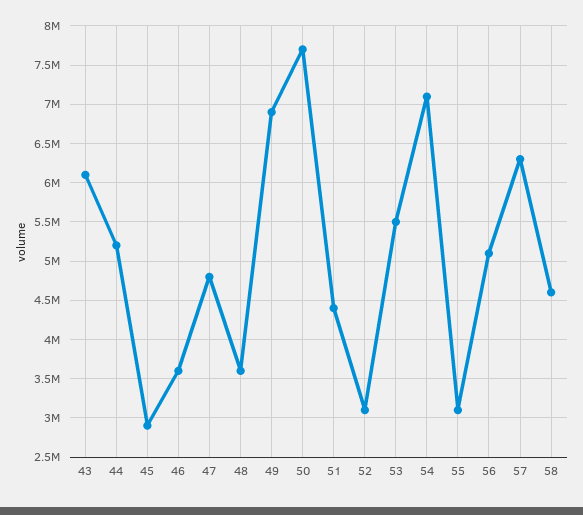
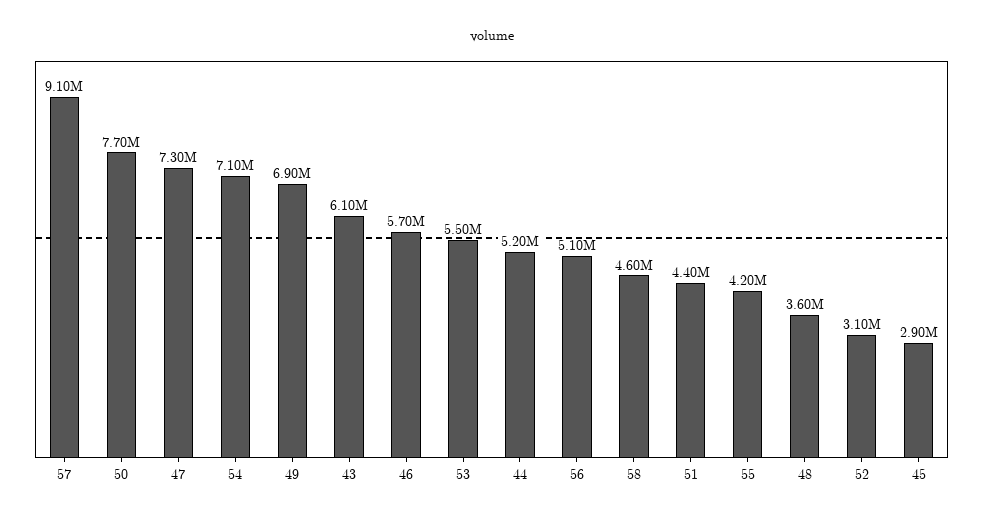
46: 3600000 -> 5700000
47: 4800000 -> 7300000
55: 3100000 -> 4200000
57: 6300000 -> 9100000

